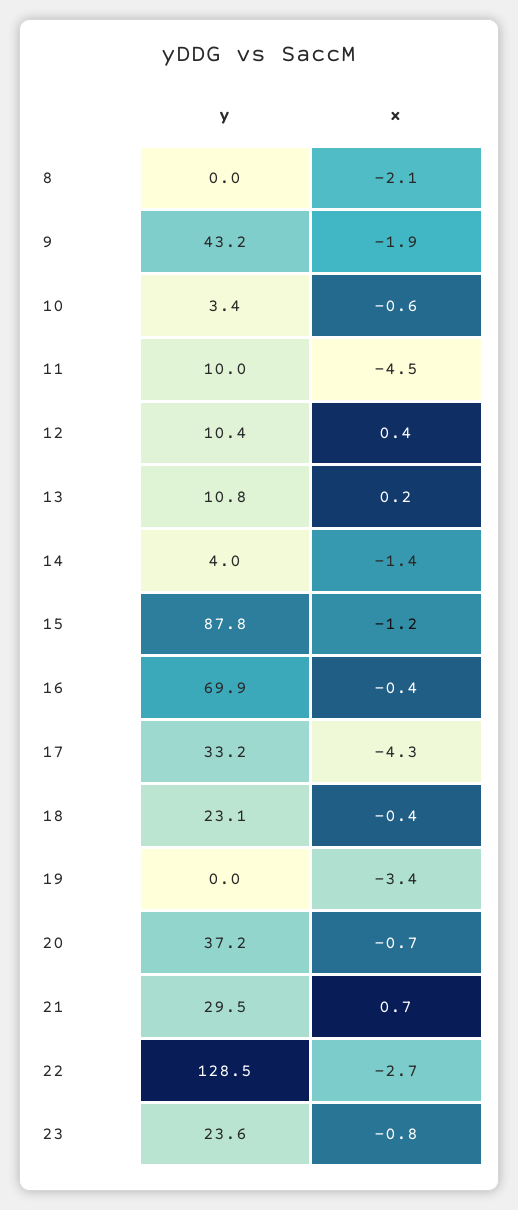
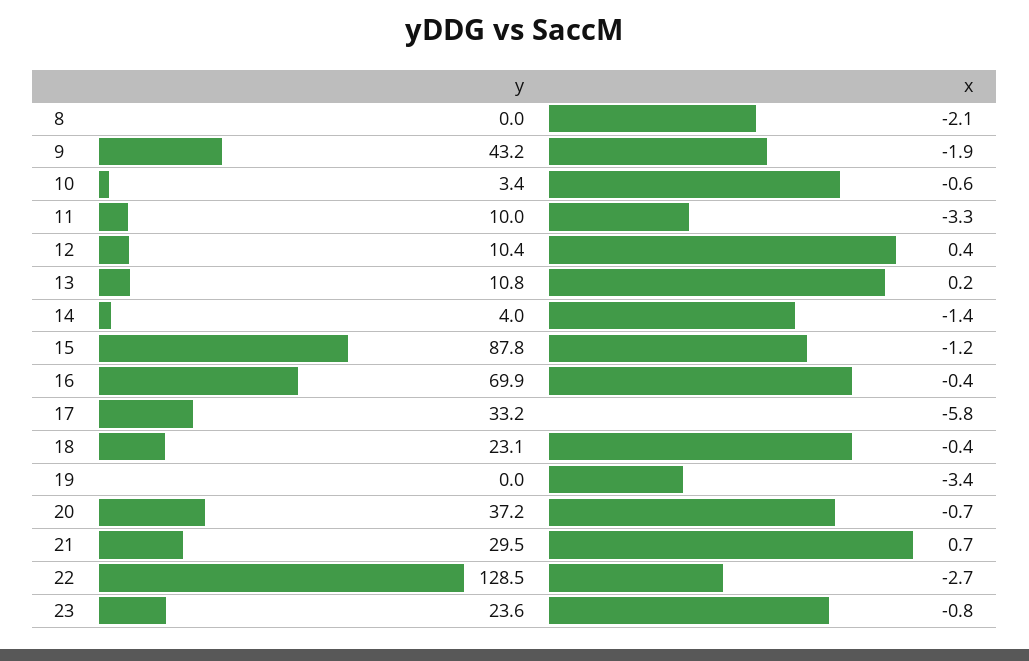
x, 11: -4.5 -> -3.3
x, 17: -4.3 -> -5.8

